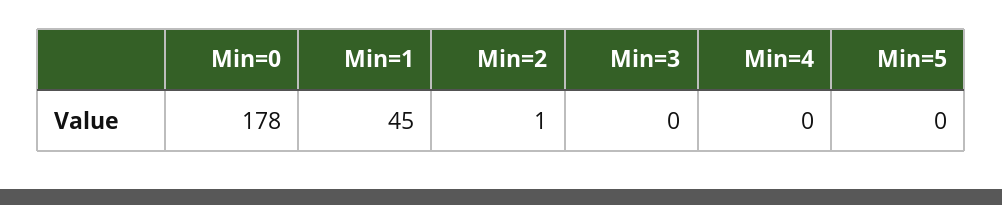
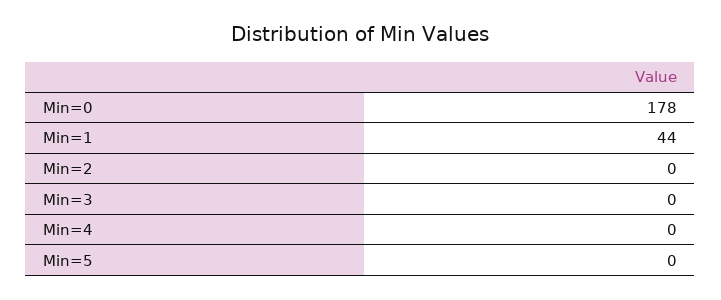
Min=1: 45 -> 44
Min=2: 1 -> 0

